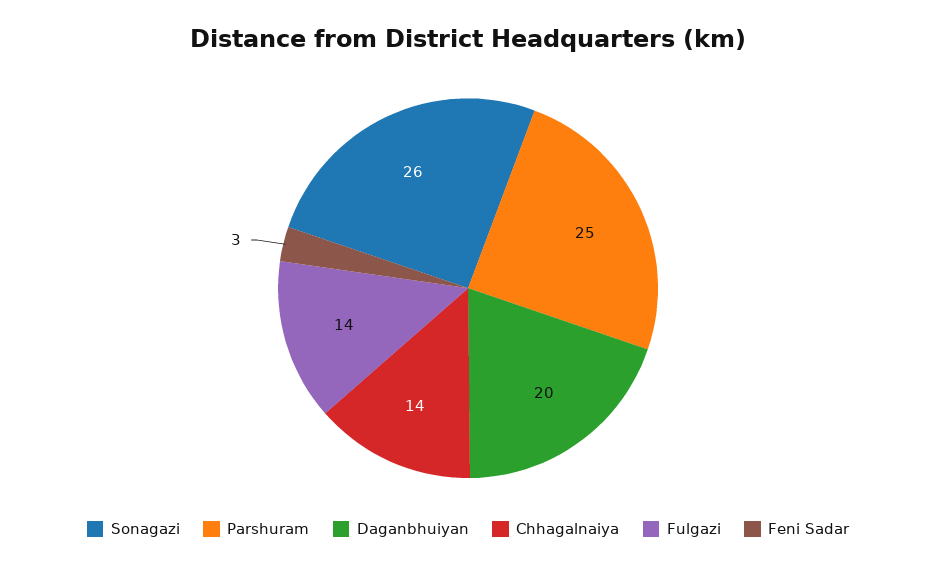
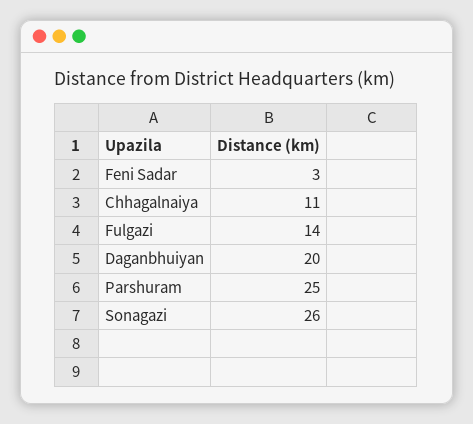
Chhagalnaiya: 14 -> 11

